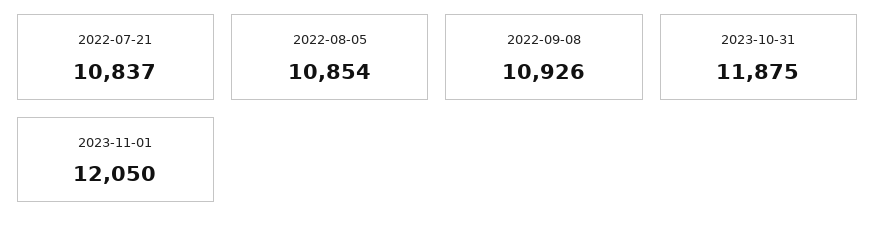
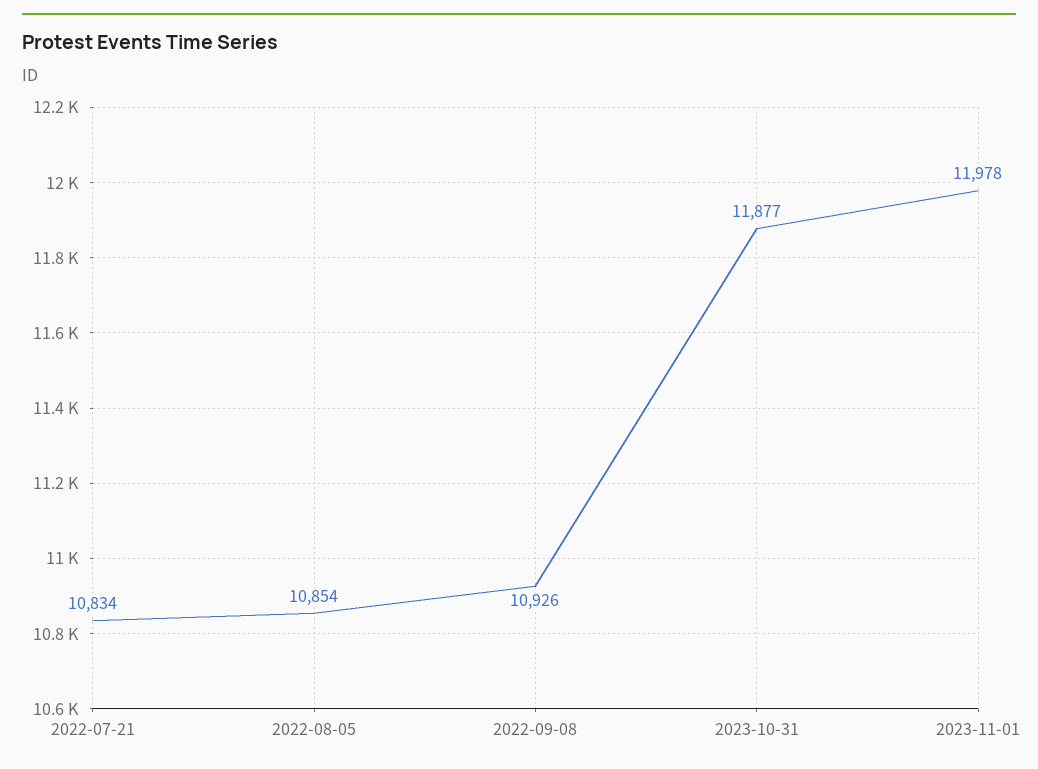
2022-07-21: 10837 -> 10834
2023-10-31: 11875 -> 11877
2023-11-01: 12050 -> 11978

